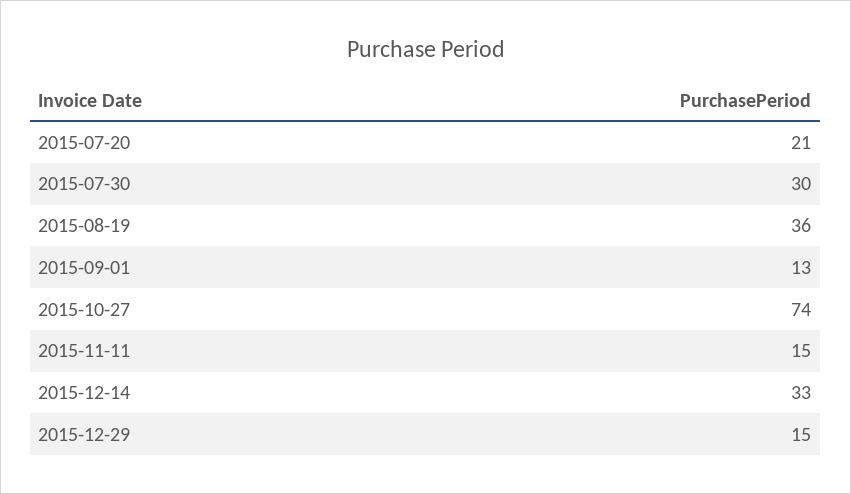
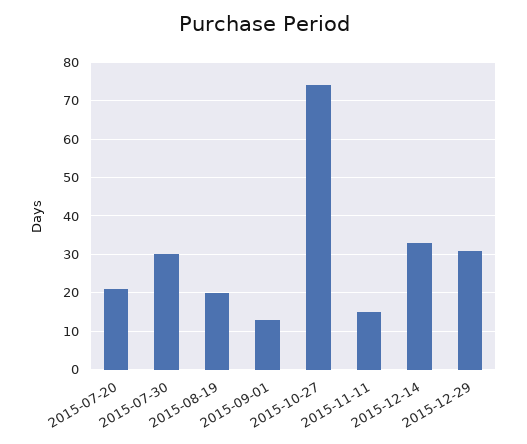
2015-08-19: 36 -> 20
2015-12-29: 15 -> 30

